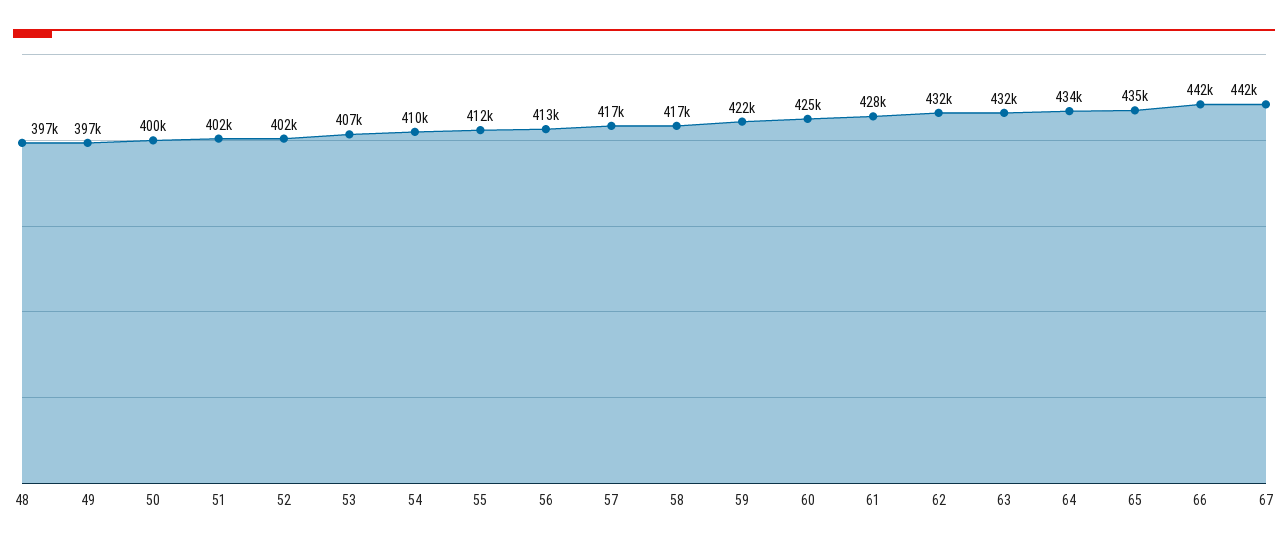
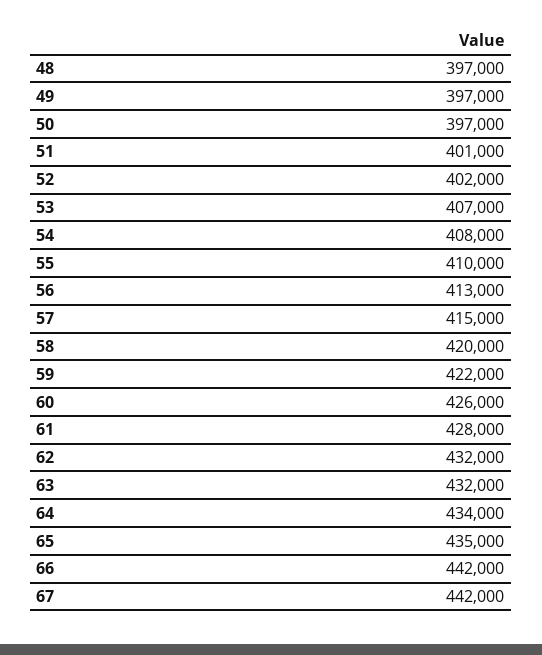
50: 400000 -> 397000
51: 402000 -> 401000
54: 410000 -> 408000
55: 412000 -> 410000
57: 417000 -> 415000
58: 417000 -> 420000
60: 425000 -> 426000

